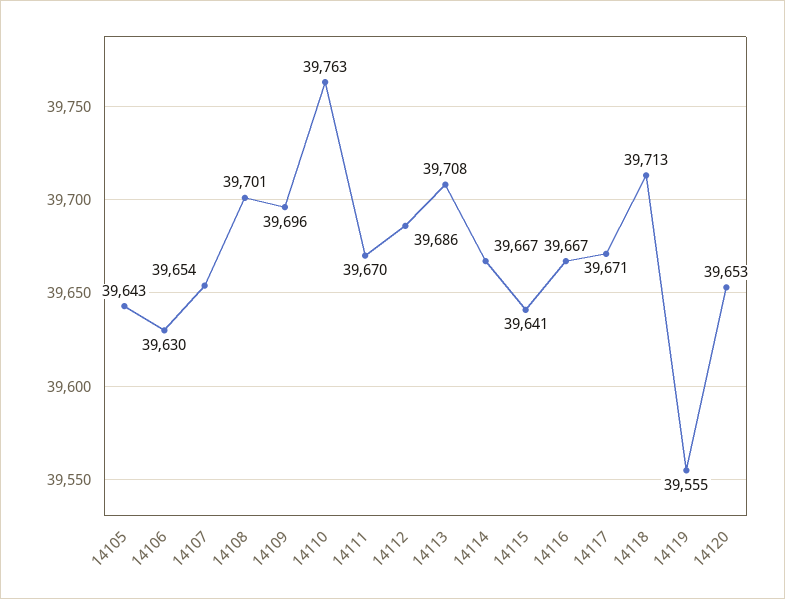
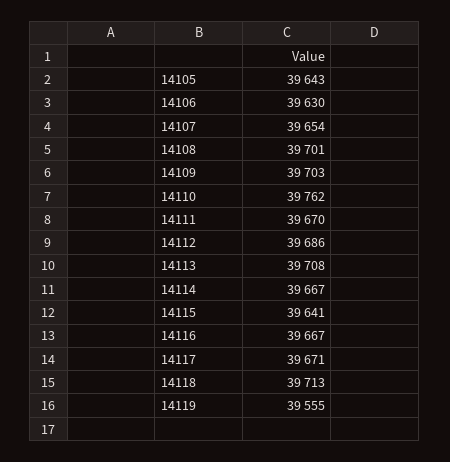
14109: 39696 -> 39703
14110: 39763 -> 39762
14120: 39653 -> none

